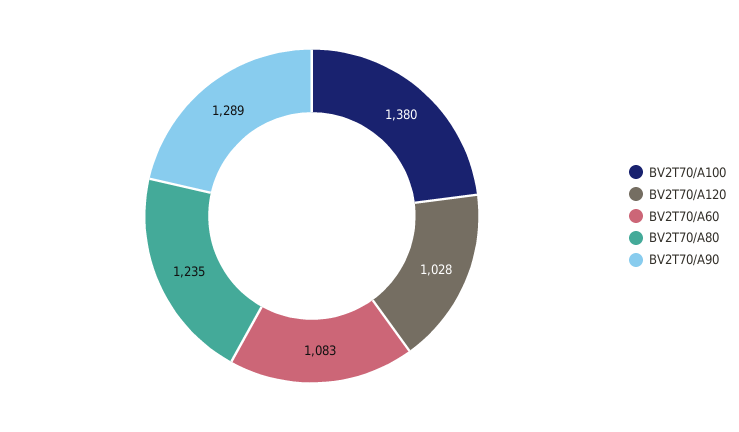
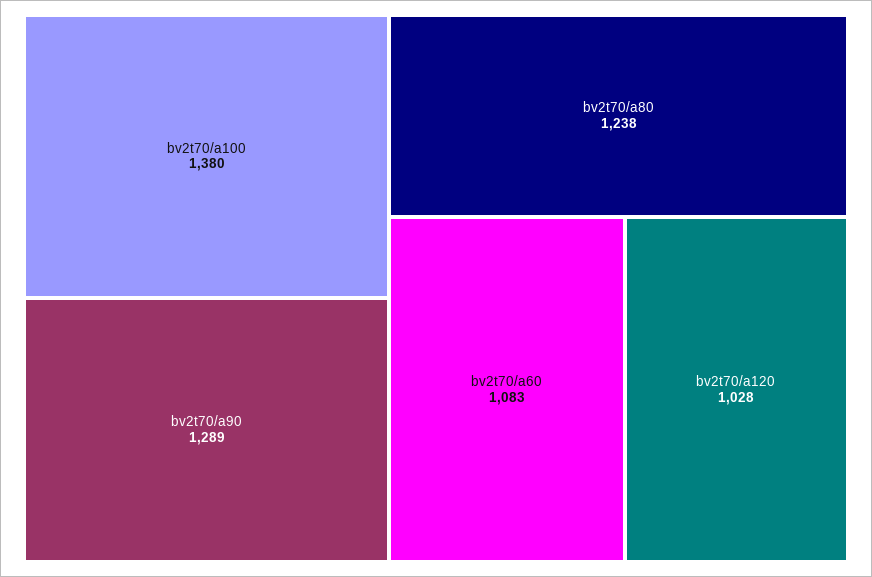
BV2T70/A80: 1235 -> 1238

